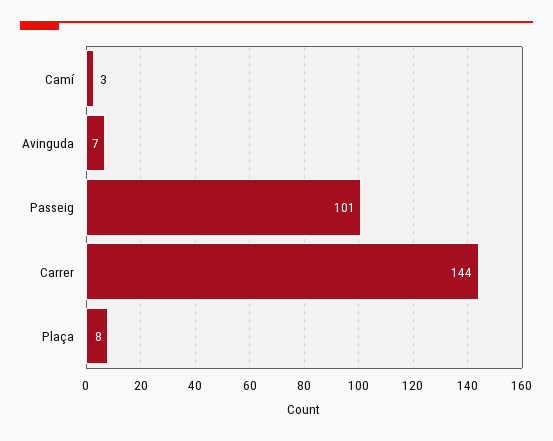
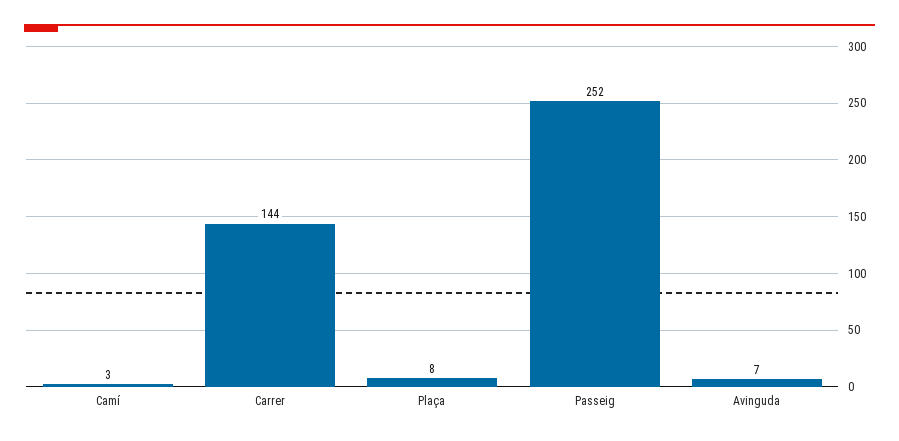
Passeig: 101 -> 252

